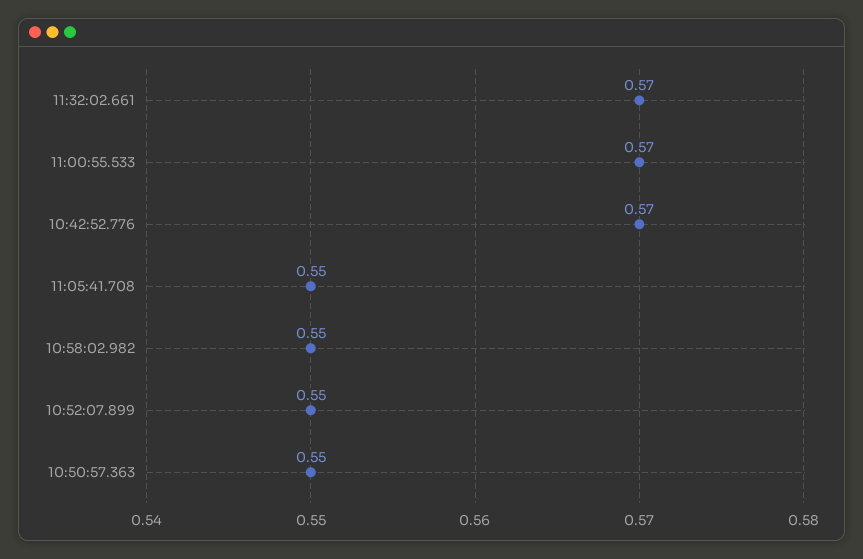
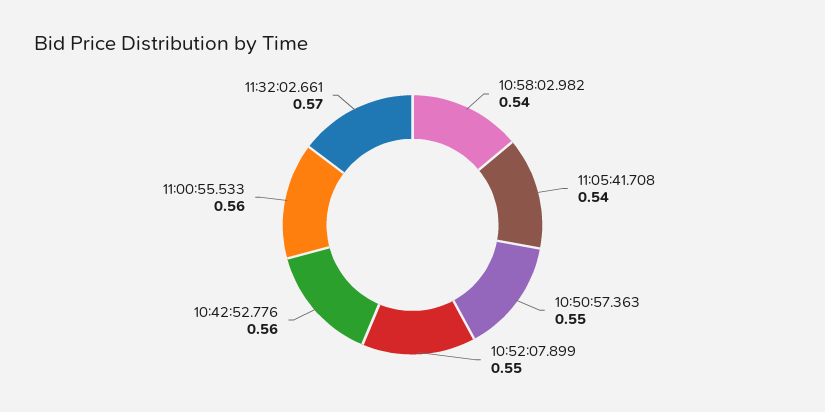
11:00:55.533: 0.57 -> 0.56
10:42:52.776: 0.57 -> 0.56
11:05:41.708: 0.55 -> 0.54
10:58:02.982: 0.55 -> 0.54

